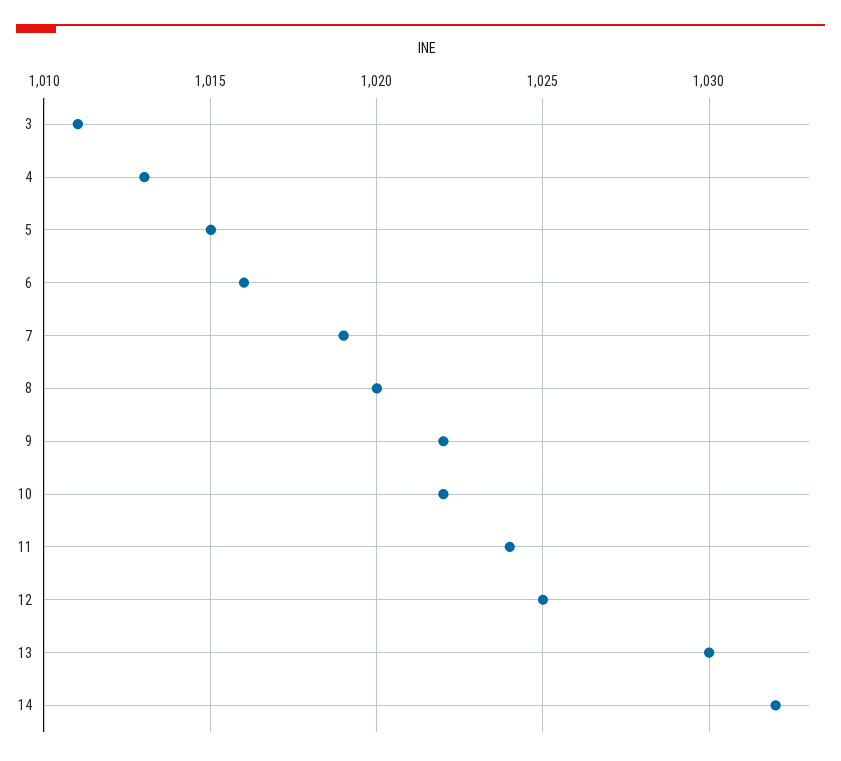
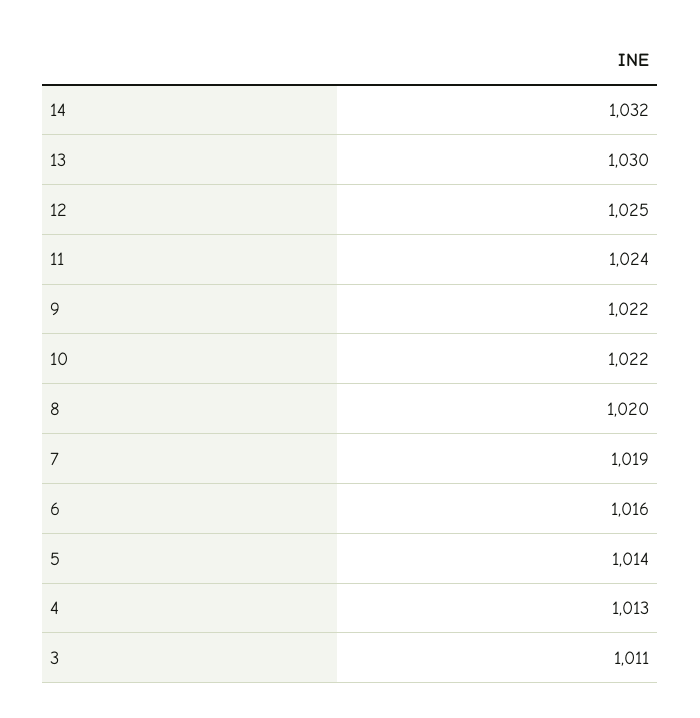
5: 1015 -> 1014

